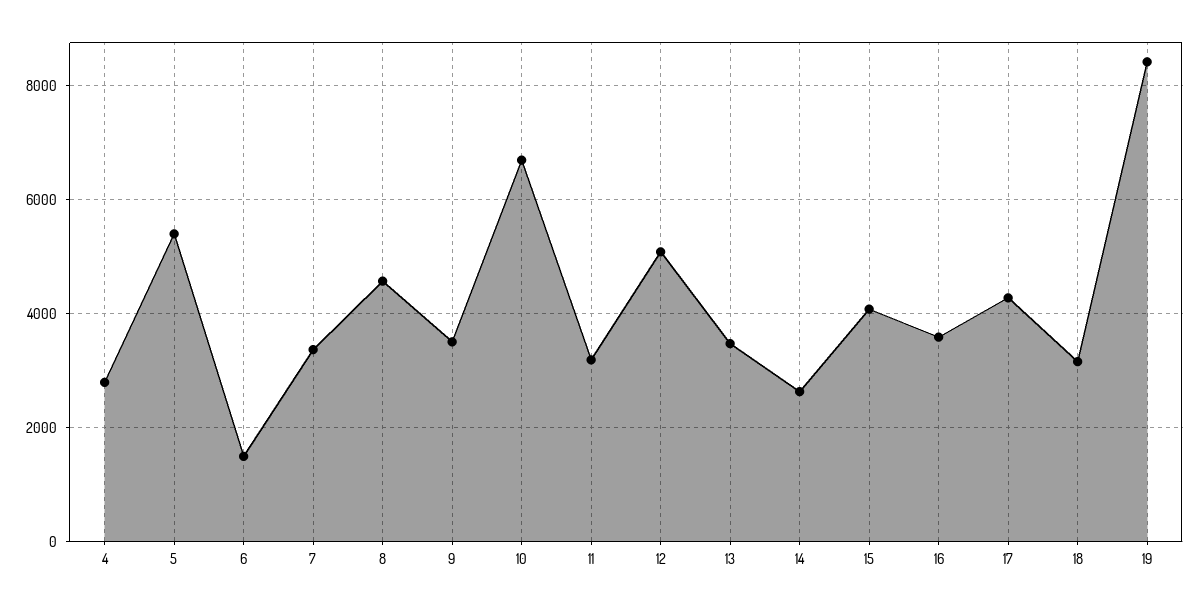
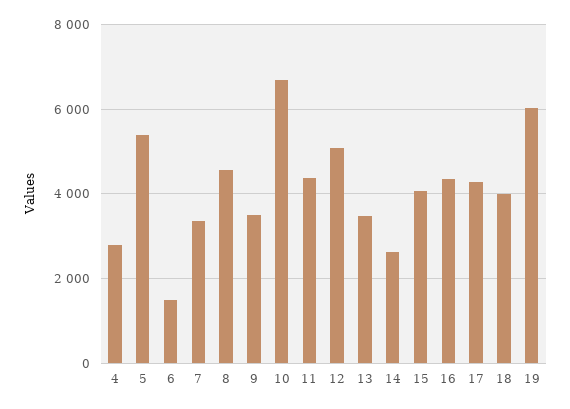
11: 3200 -> 4400
16: 3600 -> 4400
18: 3200 -> 4000
19: 8400 -> 6000

